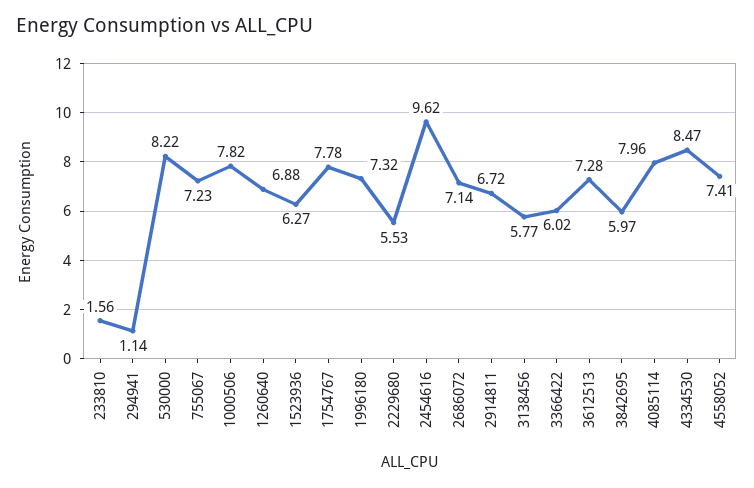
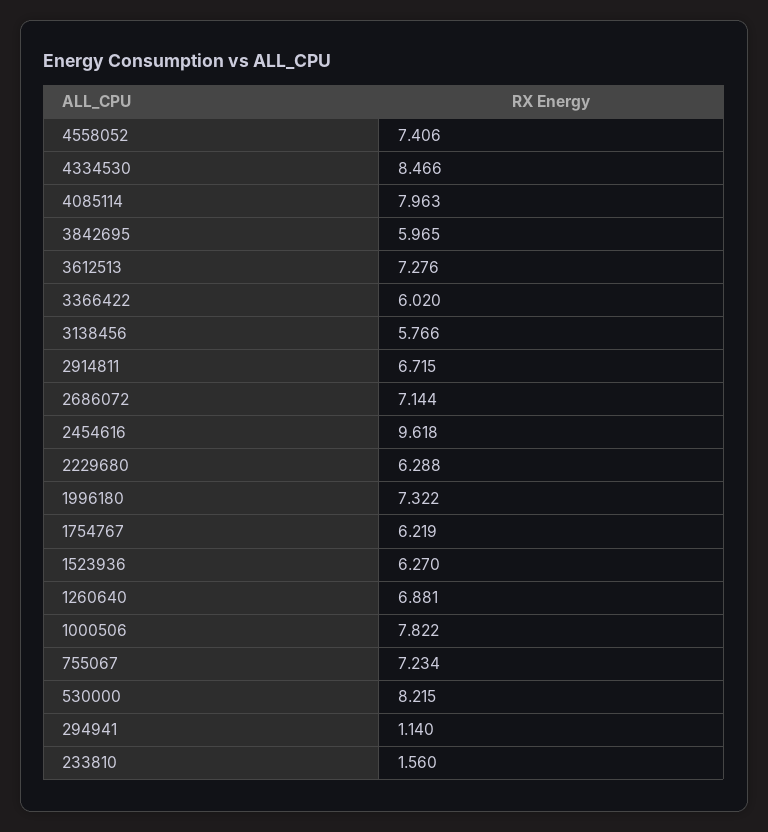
1754767: 7.78 -> 6.219
2229680: 5.53 -> 6.288

